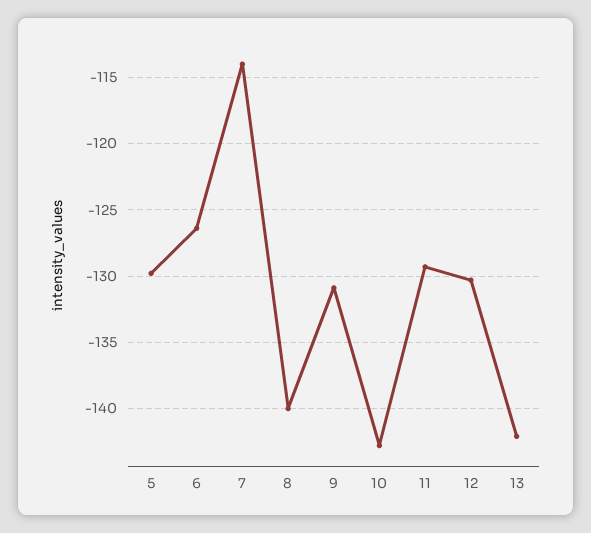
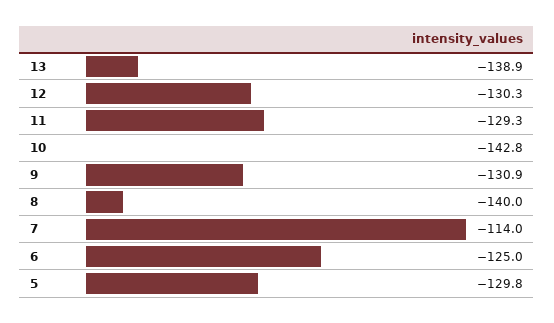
6: -126.5 -> -125
13: -142 -> -138.9

